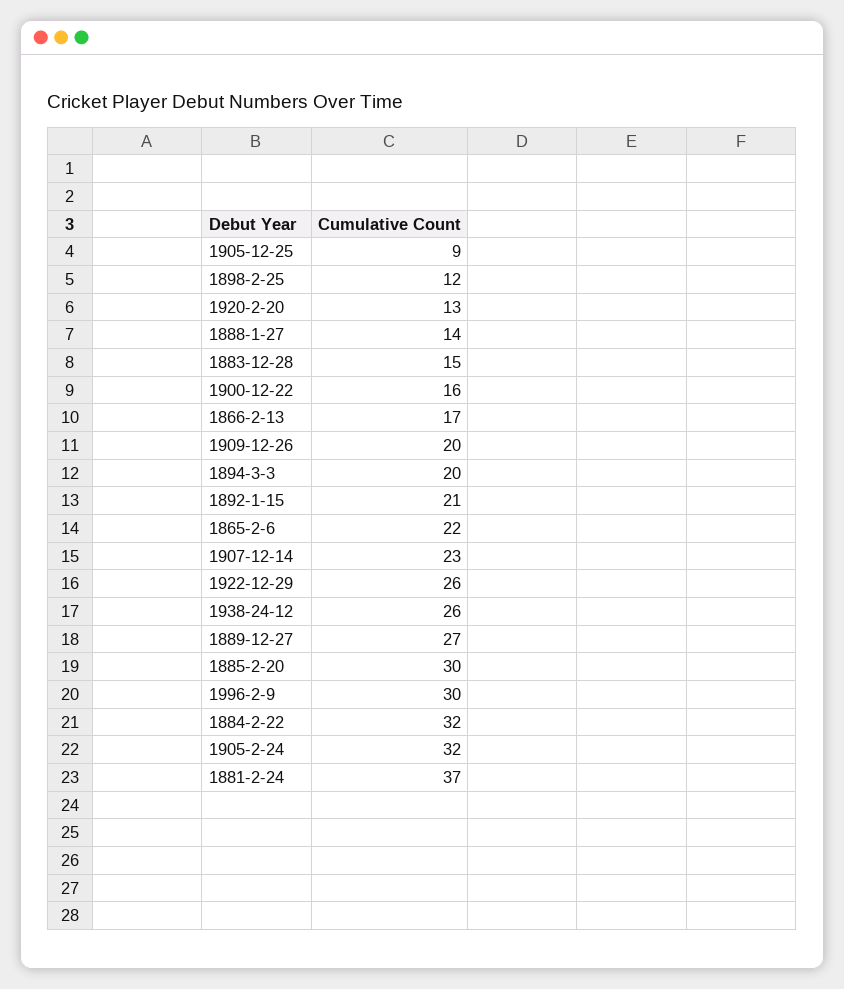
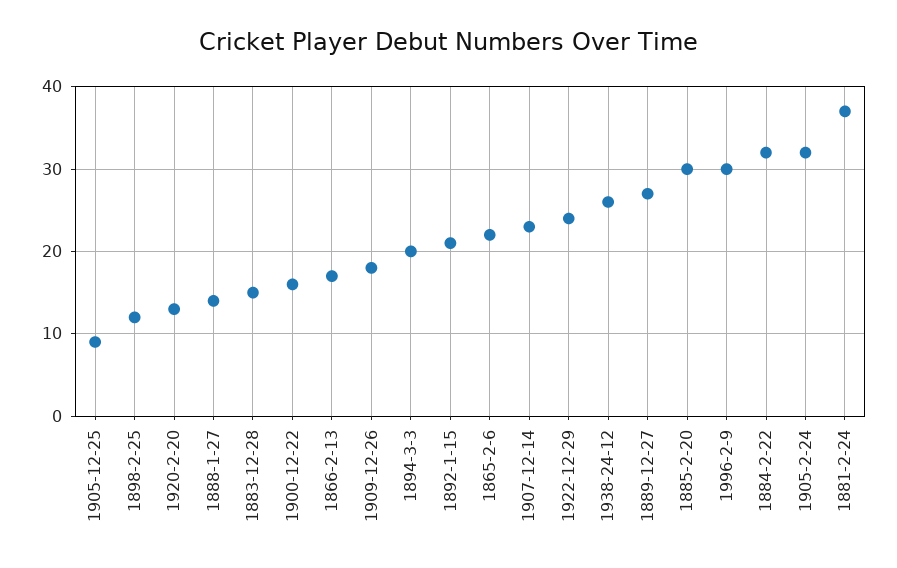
1909-12-26: 20 -> 18
1922-12-29: 26 -> 24

